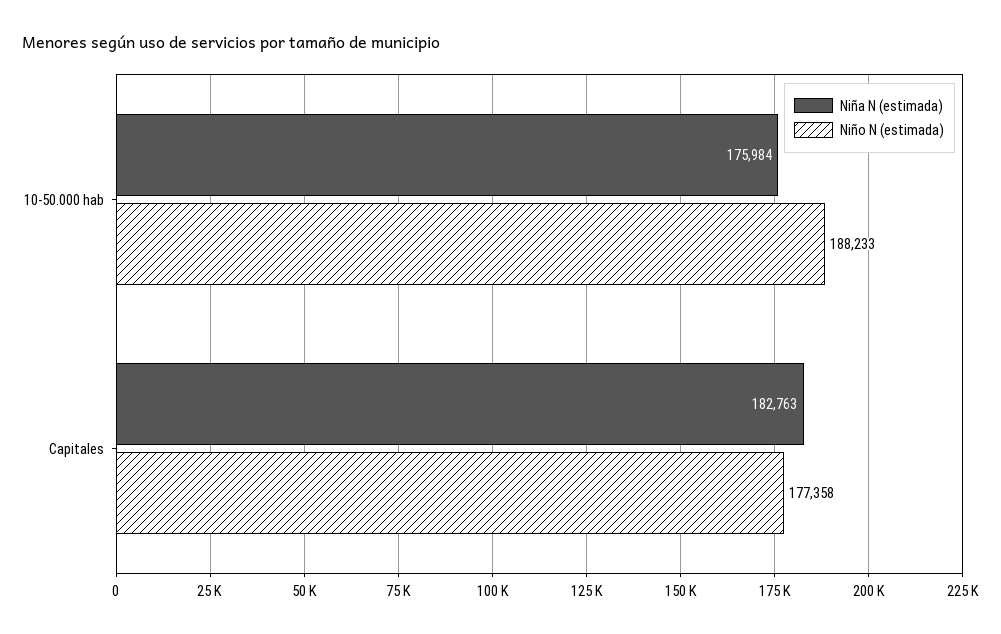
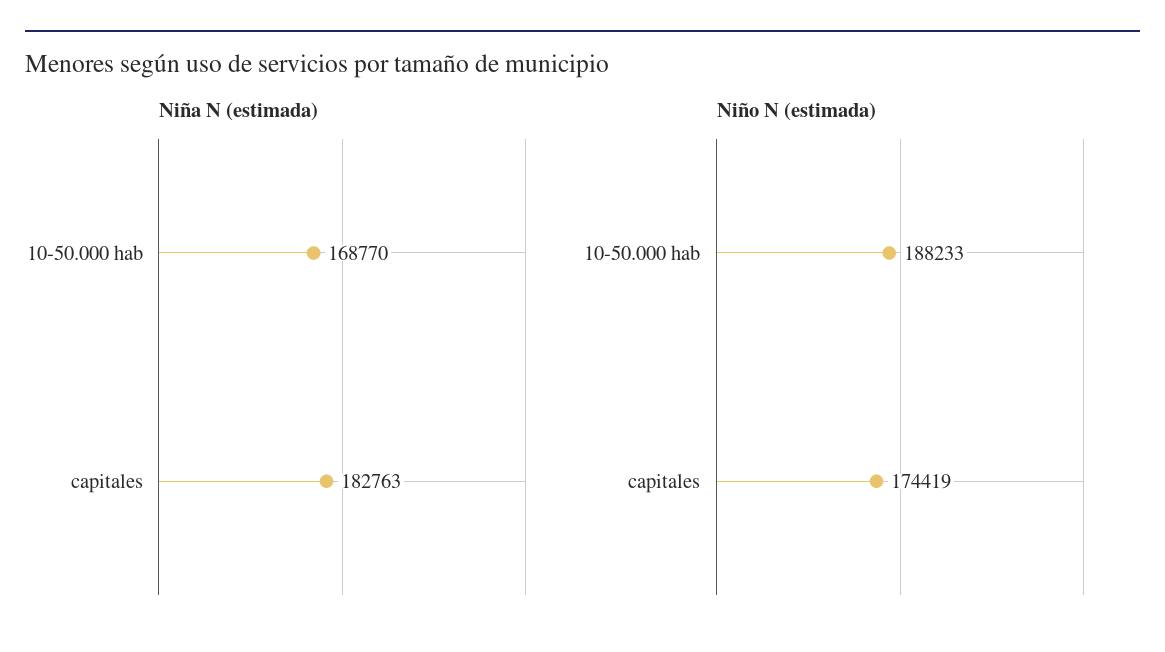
Niña N (estimada), 10-50.000 hab: 175984 -> 168770
Niño N (estimada), Capitales: 177358 -> 174419

